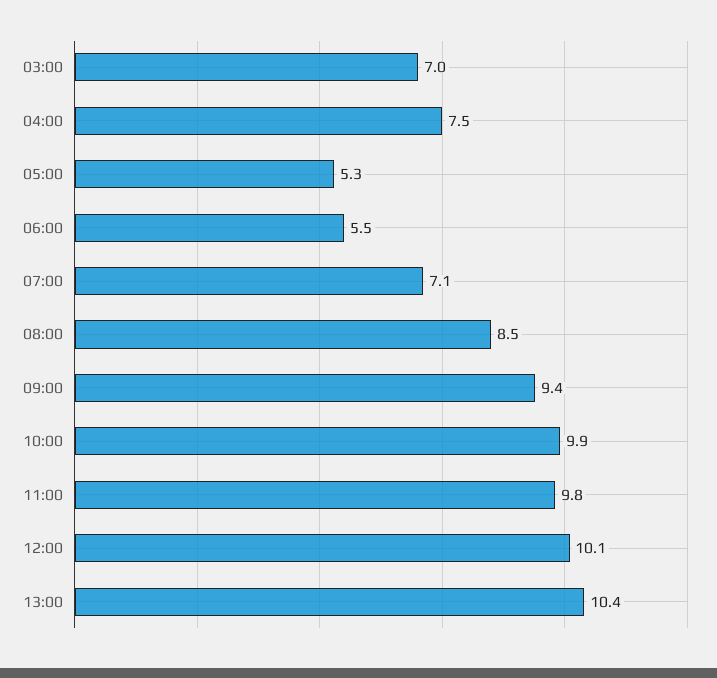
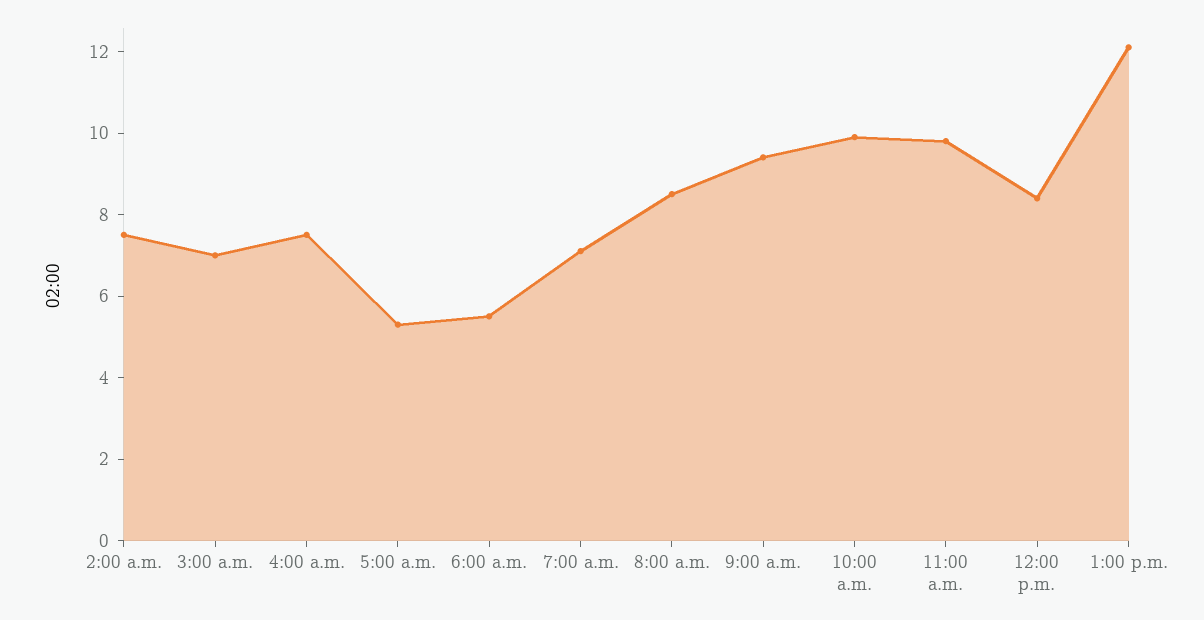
12:00: 10.1 -> 8.5
13:00: 10.4 -> 12
2:00 a.m.: none -> 7.5

